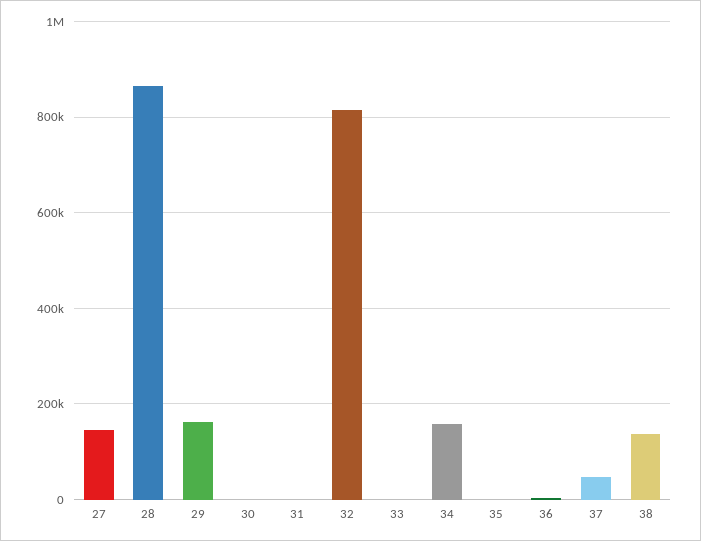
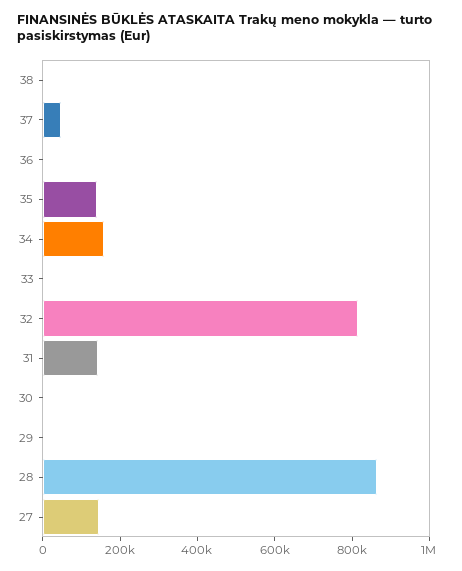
29: 160000 -> 0
31: 0 -> 150000
35: 0 -> 150000
38: 140000 -> 0

